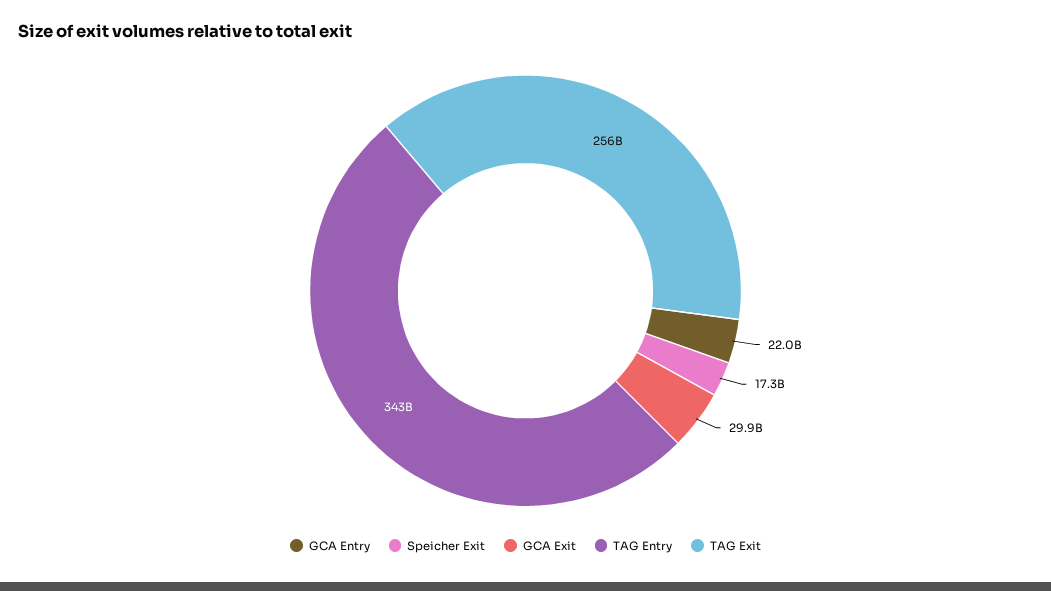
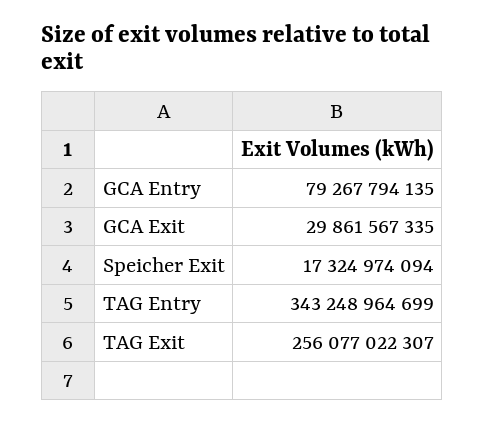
GCA Entry: 22000000000 -> 79267794135

